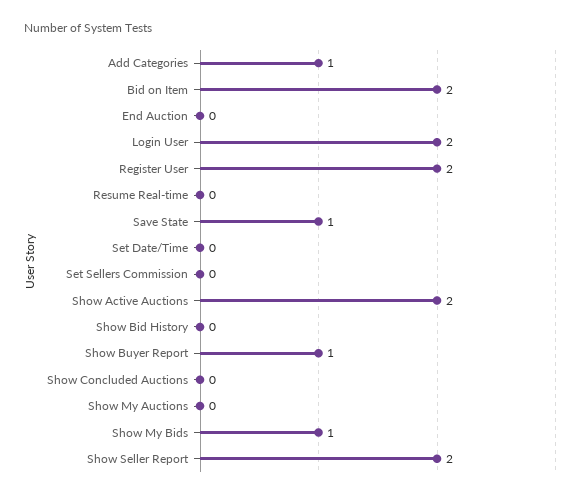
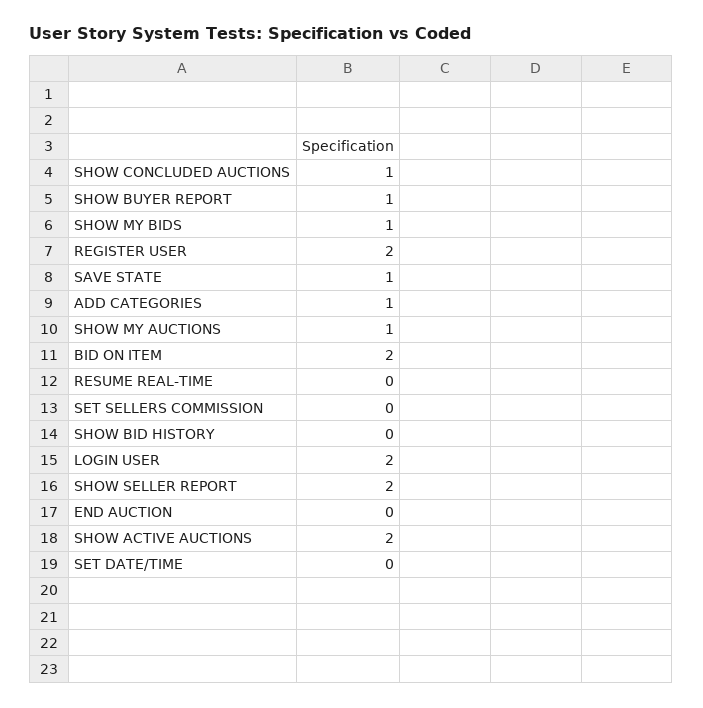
Show Concluded Auctions: 0 -> 1
Show My Auctions: 0 -> 1

